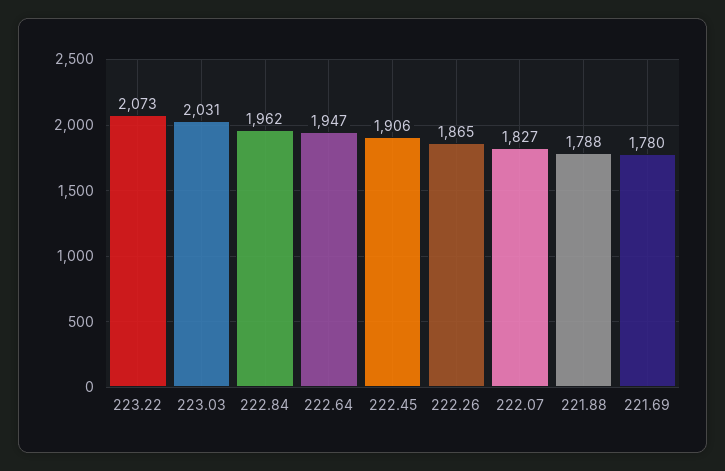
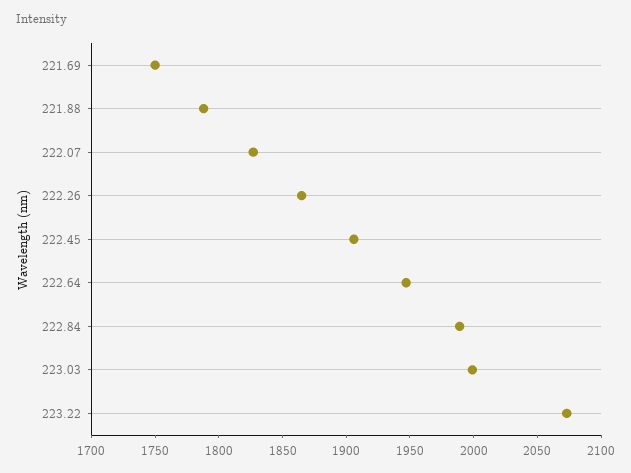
223.03: 2031 -> 2000
222.84: 1962 -> 1990
221.69: 1780 -> 1750

